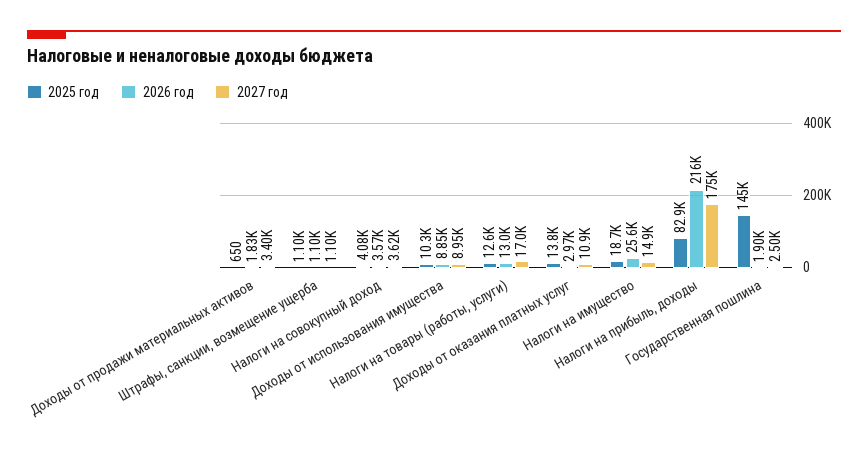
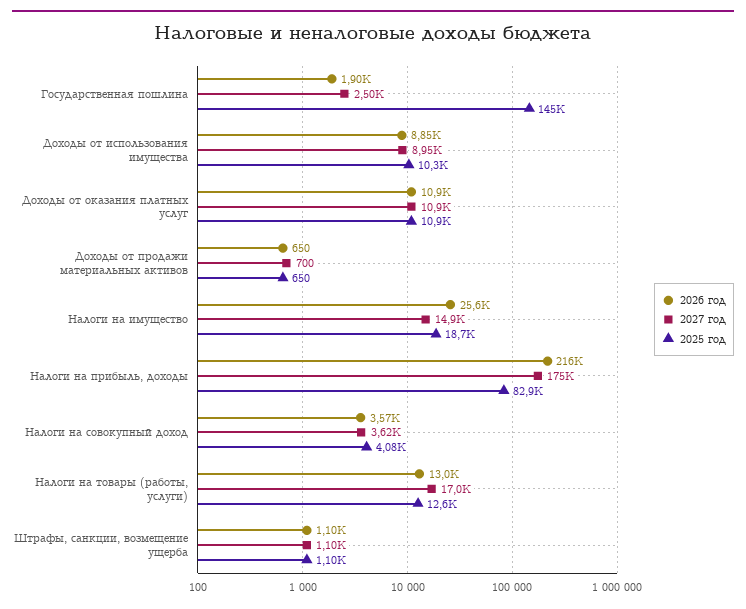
2026 год, Доходы от продажи материальных активов: 1830 -> 650
2027 год, Доходы от продажи материальных активов: 3400 -> 700
2025 год, Доходы от оказания платных услуг: 13800 -> 10900
2026 год, Доходы от оказания платных услуг: 2970 -> 10900

